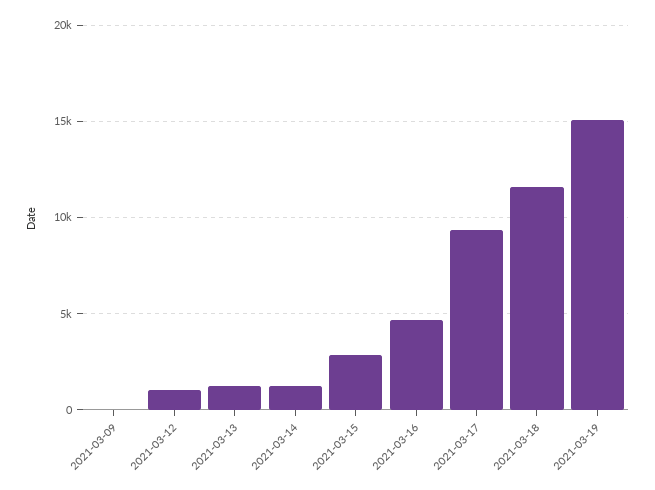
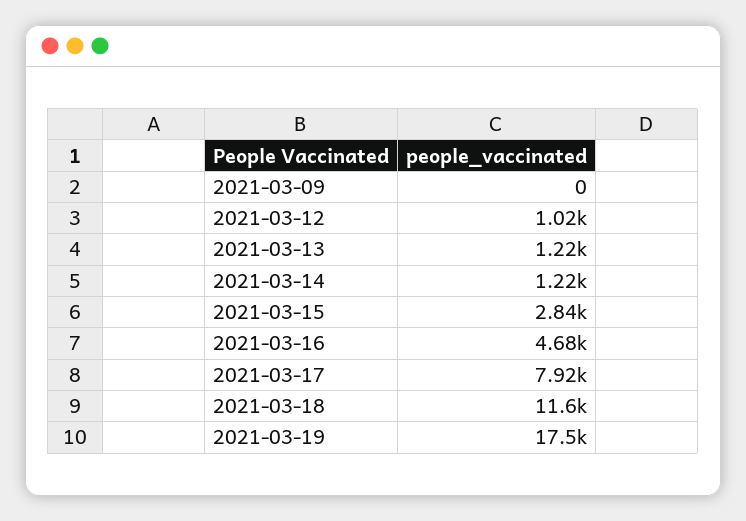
2021-03-17: 9500 -> 7920
2021-03-19: 15000 -> 17500

